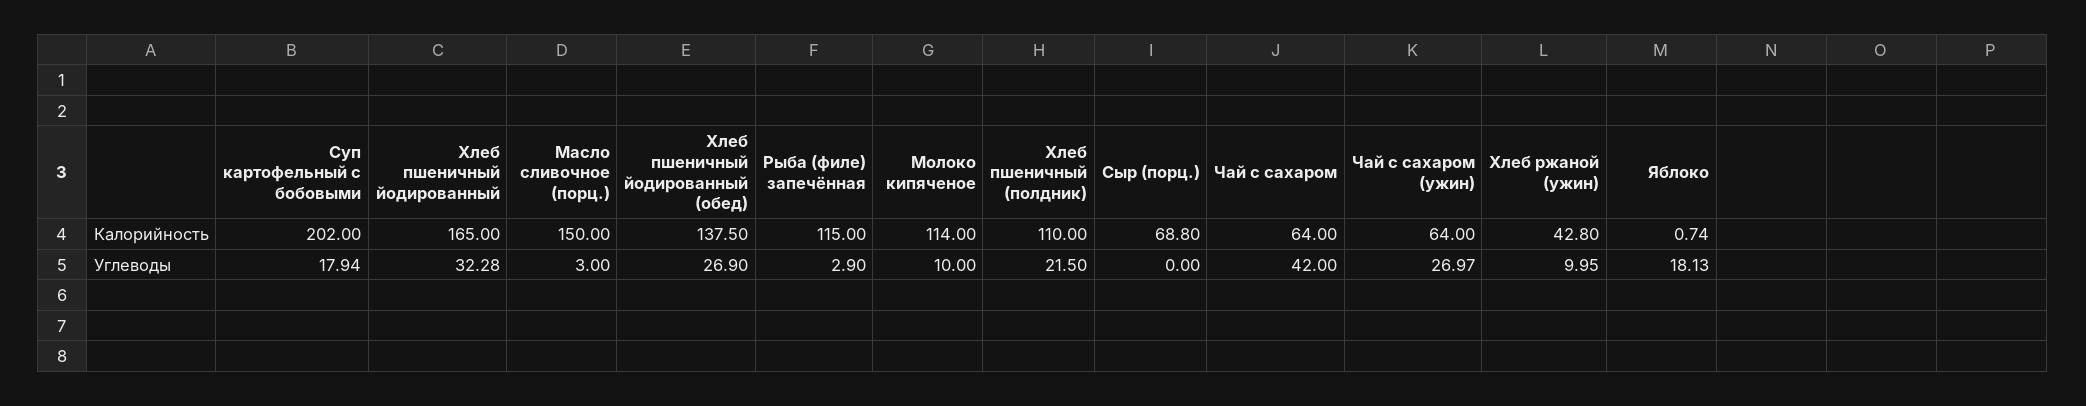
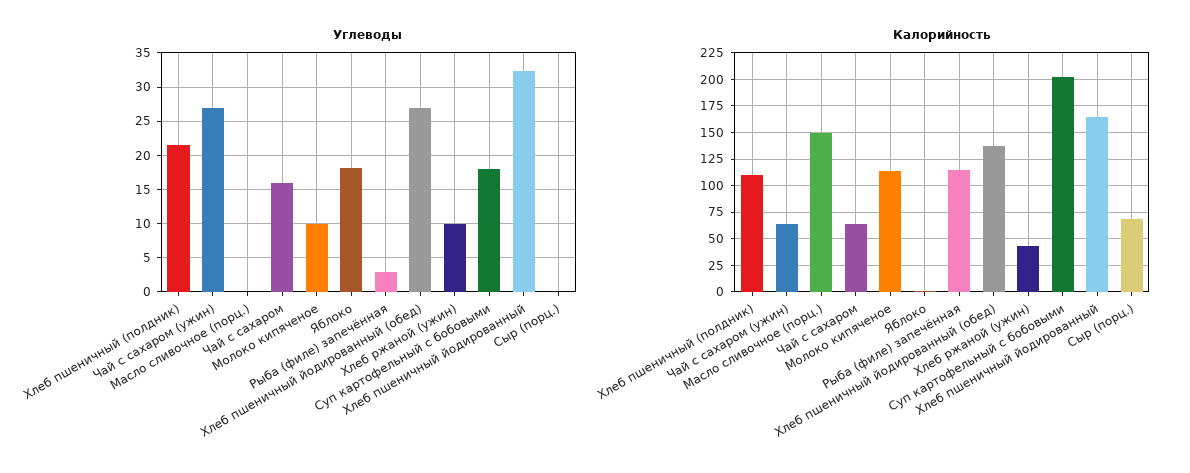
Углеводы, Масло сливочное (порц.): 3 -> 0
Углеводы, Чай с сахаром: 42 -> 16

